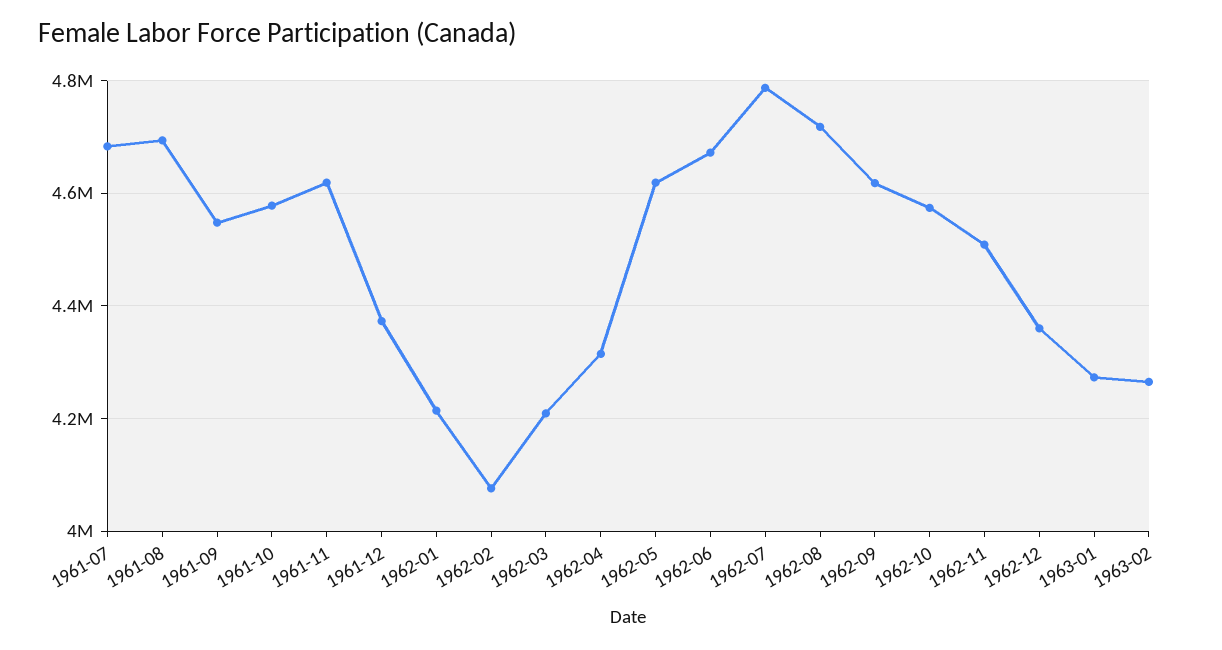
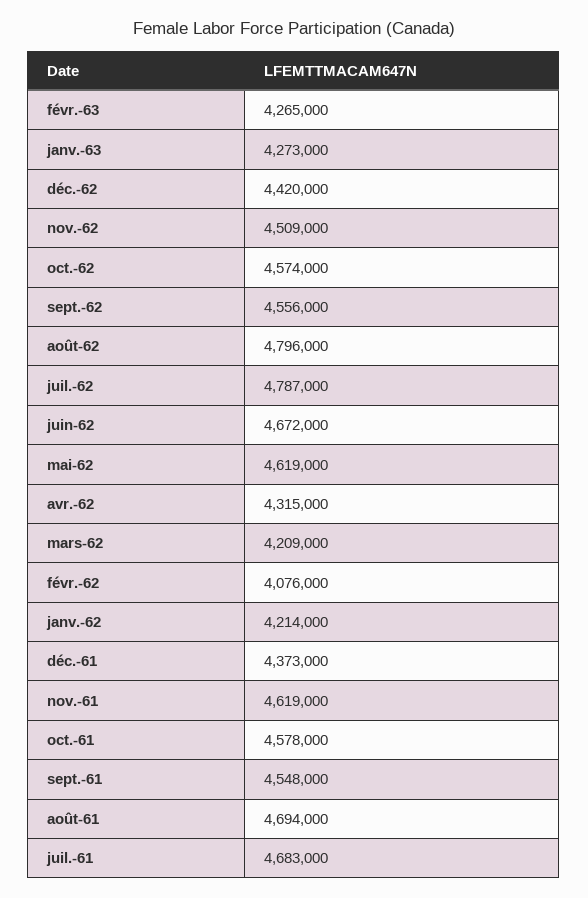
1962-08: 4720000 -> 4796000
1962-09: 4620000 -> 4556000
1962-12: 4360000 -> 4420000

